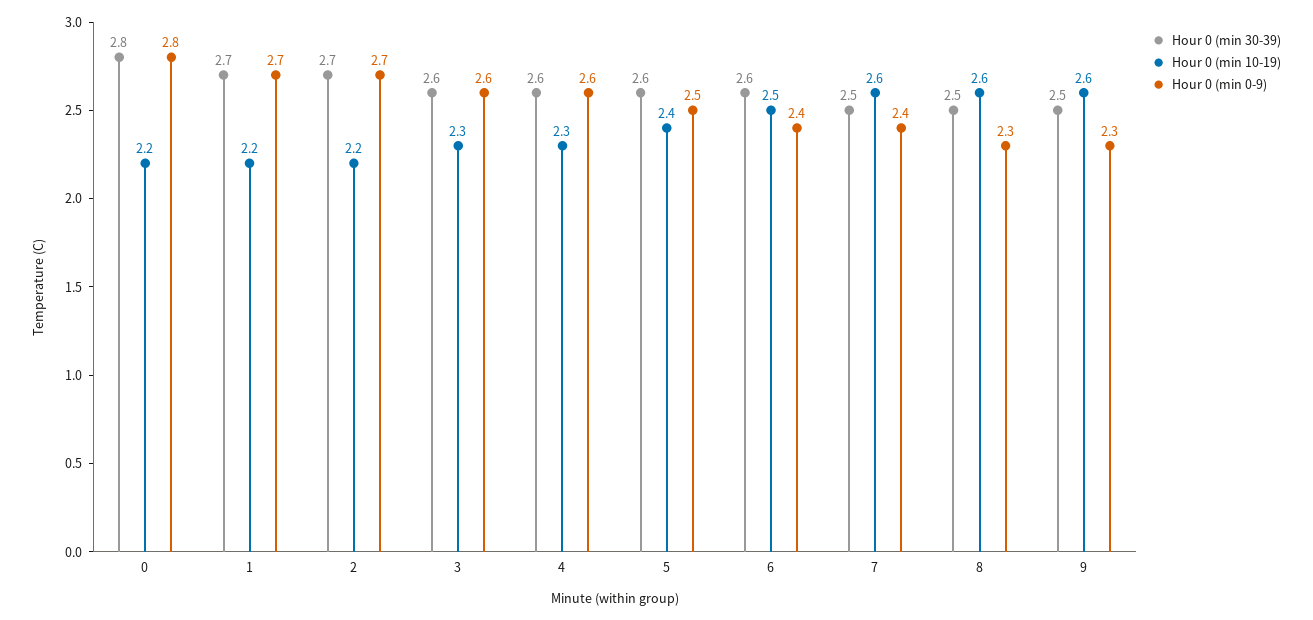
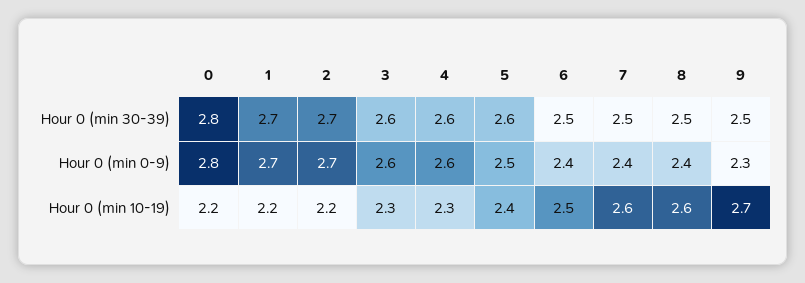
Hour 0 (min 30-39), 6: 2.6 -> 2.5
Hour 0 (min 0-9), 8: 2.3 -> 2.4
Hour 0 (min 10-19), 9: 2.6 -> 2.7

